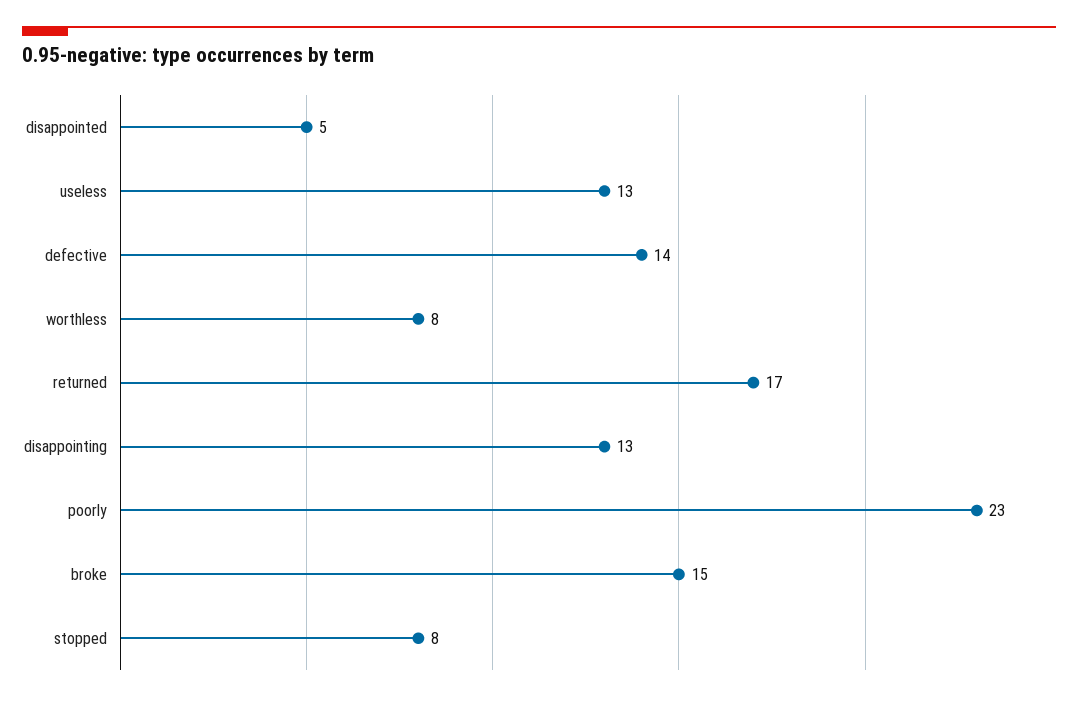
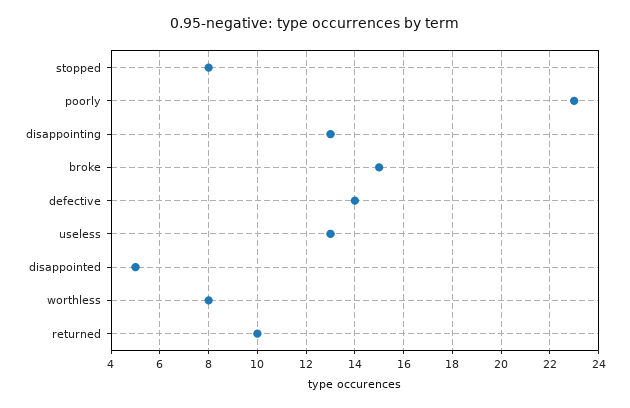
returned: 17 -> 10

